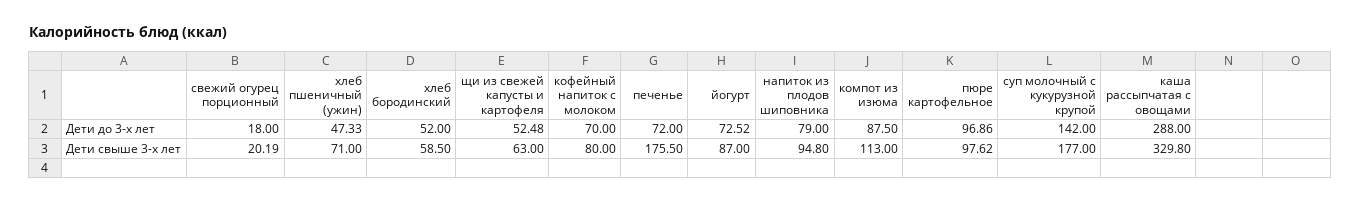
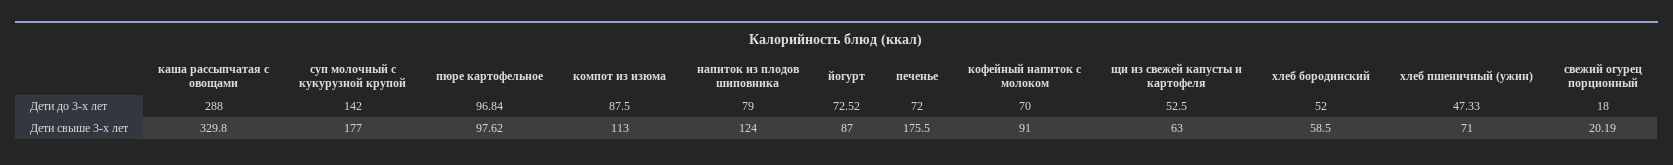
щи из свежей капусты и картофеля, Дети до 3-х лет: 52.48 -> 52.5
пюре картофельное, Дети до 3-х лет: 96.86 -> 96.84
кофейный напиток с молоком, Дети свыше 3-х лет: 80 -> 91
напиток из плодов шиповника, Дети свыше 3-х лет: 94.8 -> 124

